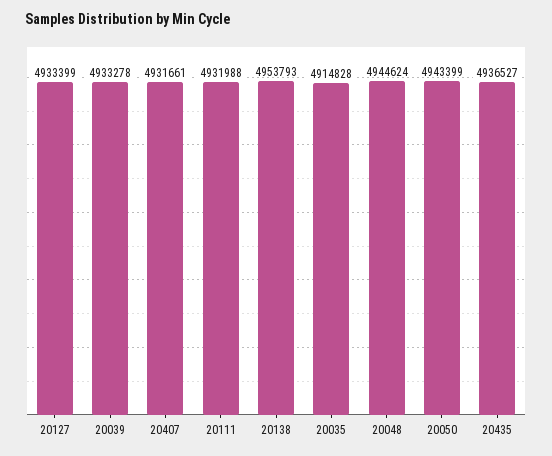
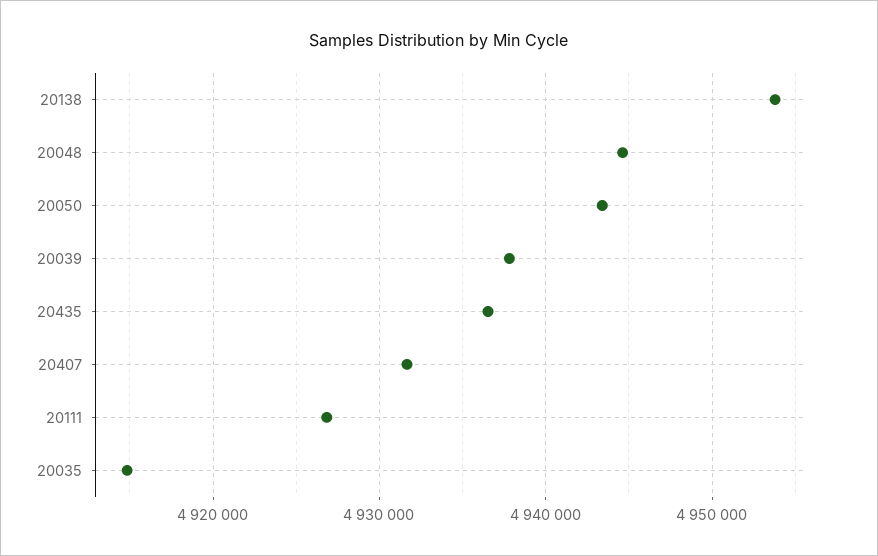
20127: 4933399 -> none
20039: 4933278 -> 4938000
20111: 4931988 -> 4927000

